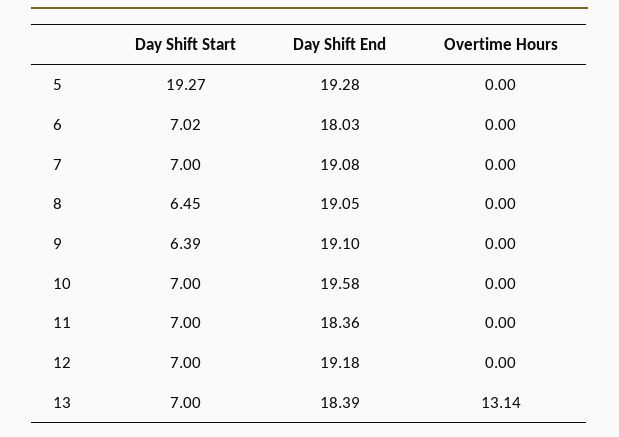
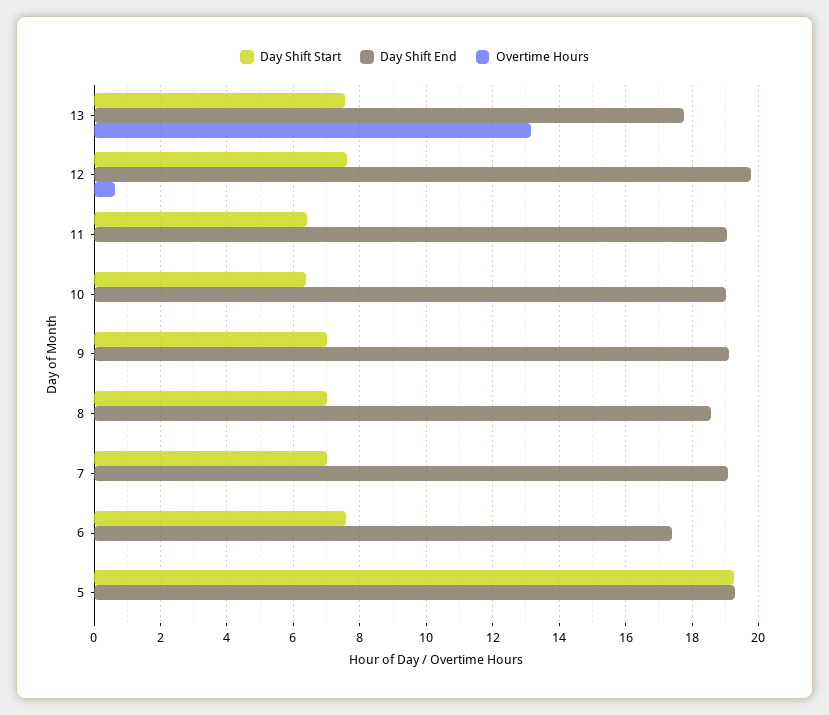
Day Shift Start, 6: 7.02 -> 7.6
Day Shift End, 6: 18.03 -> 17.4
Day Shift Start, 8: 6.45 -> 7
Day Shift End, 8: 19.05 -> 18.6
Day Shift Start, 9: 6.39 -> 7
Day Shift Start, 10: 7 -> 6.4
Day Shift End, 10: 19.58 -> 19
Day Shift Start, 11: 7 -> 6.4
Day Shift End, 11: 18.36 -> 19
Day Shift Start, 12: 7 -> 7.6
Day Shift End, 12: 19.18 -> 19.8
Overtime Hours, 12: 0 -> 0.6
Day Shift Start, 13: 7 -> 7.6
Day Shift End, 13: 18.39 -> 17.8

